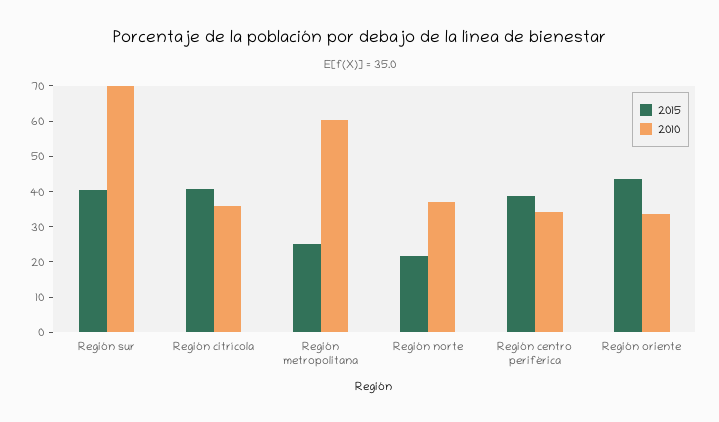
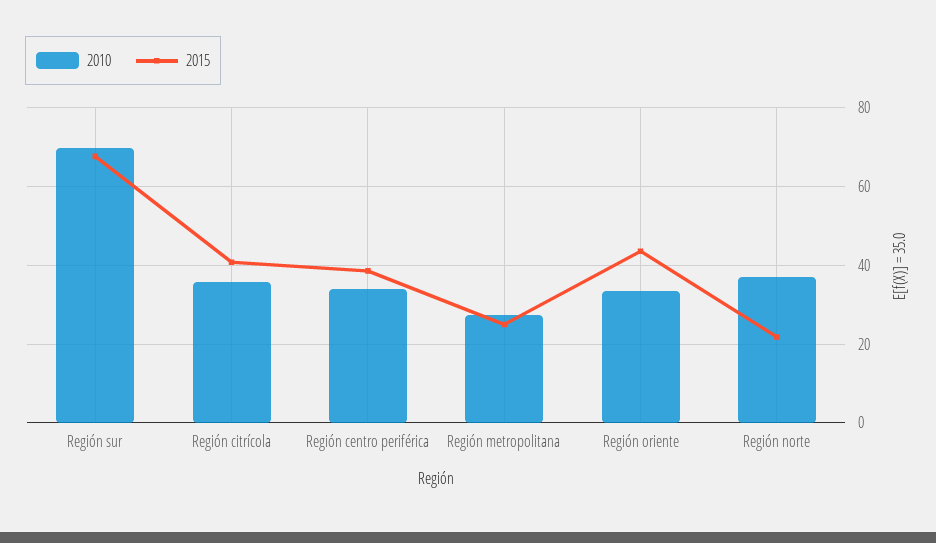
2015, Región sur: 40 -> 68
2010, Región metropolitana: 60 -> 28

